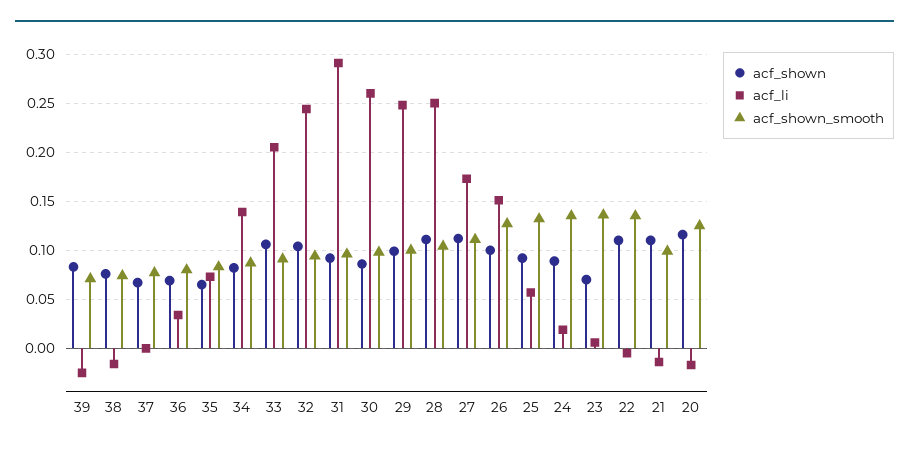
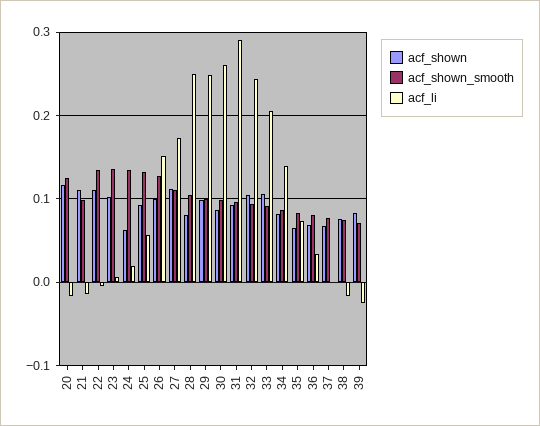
acf_shown, 28: 0.11 -> 0.08
acf_shown, 24: 0.09 -> 0.06
acf_shown, 23: 0.07 -> 0.1

